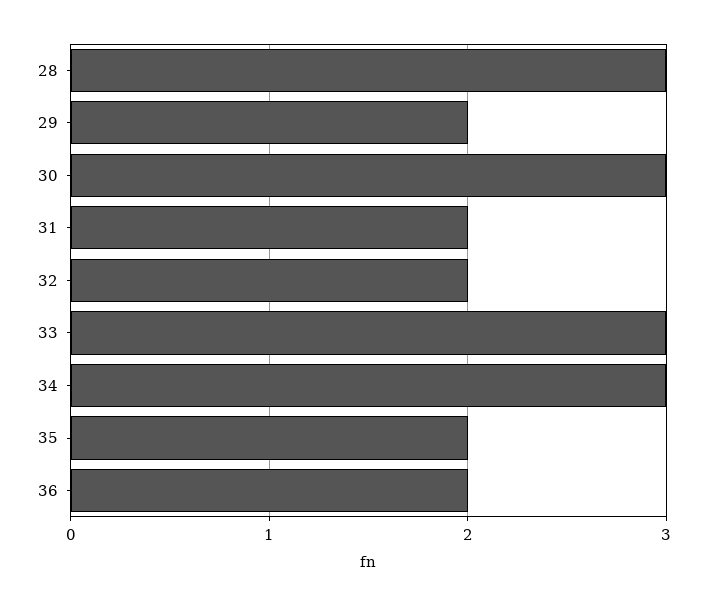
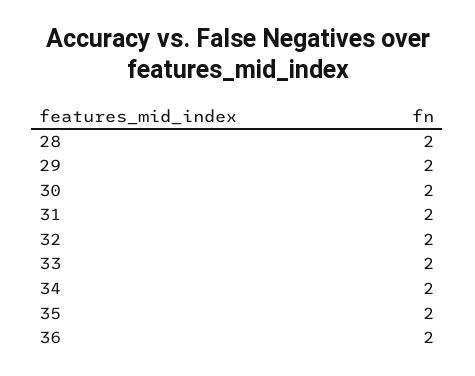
28: 3 -> 2
30: 3 -> 2
33: 3 -> 2
34: 3 -> 2

